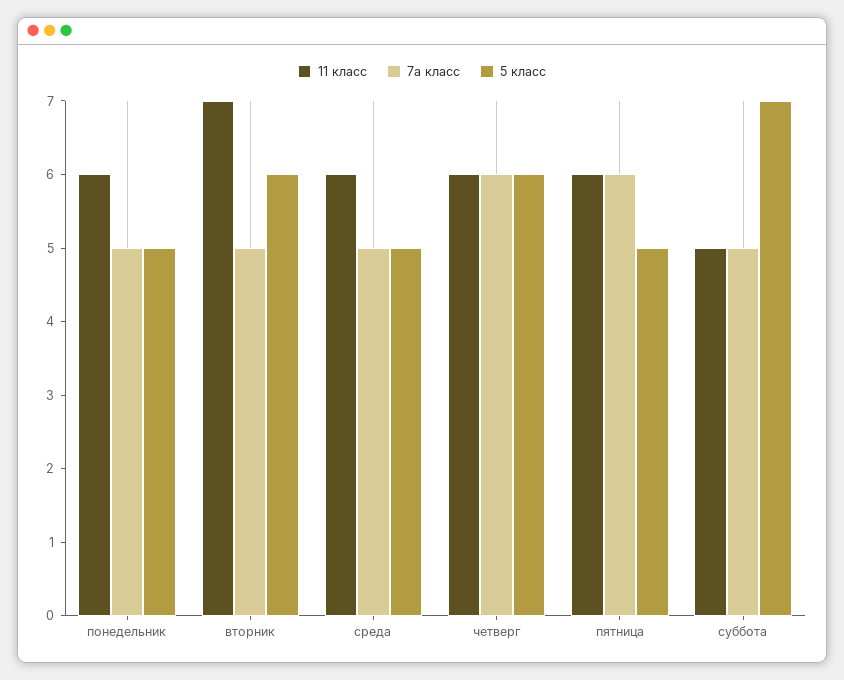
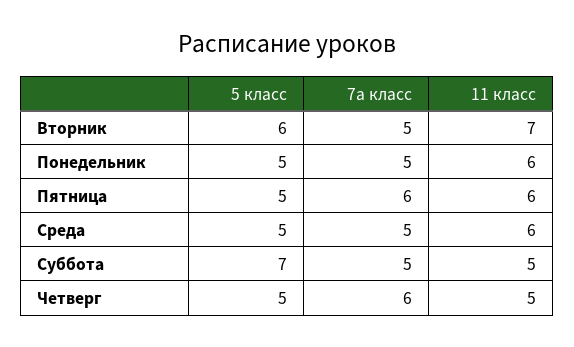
11 клacс, четверг: 6 -> 5
5 клacс, четверг: 6 -> 5

